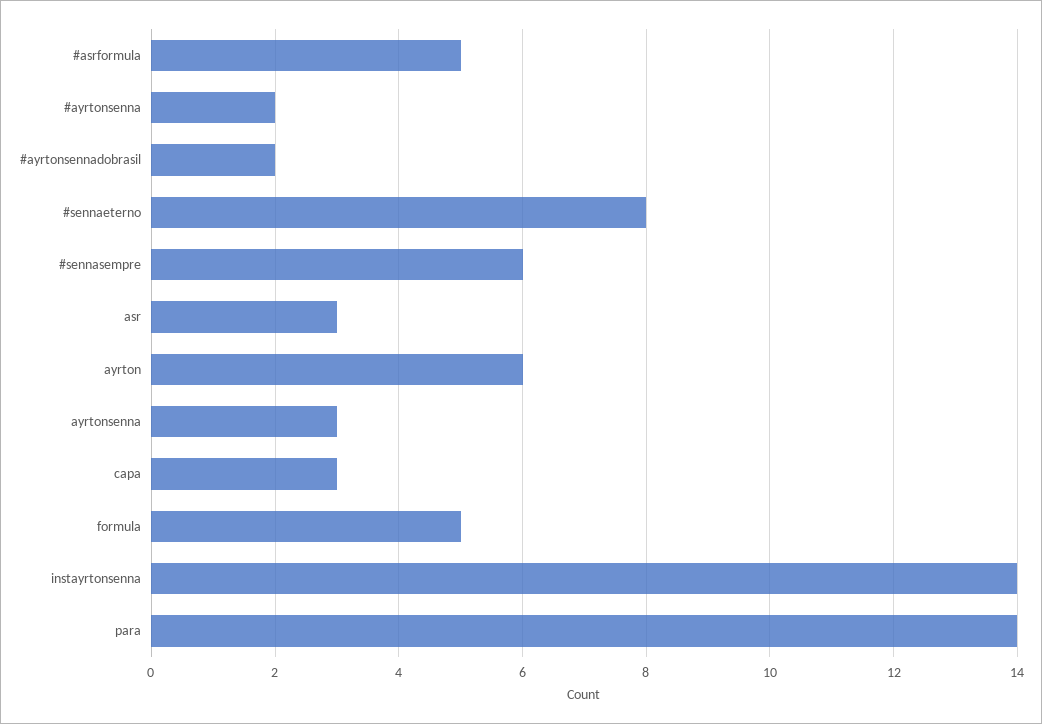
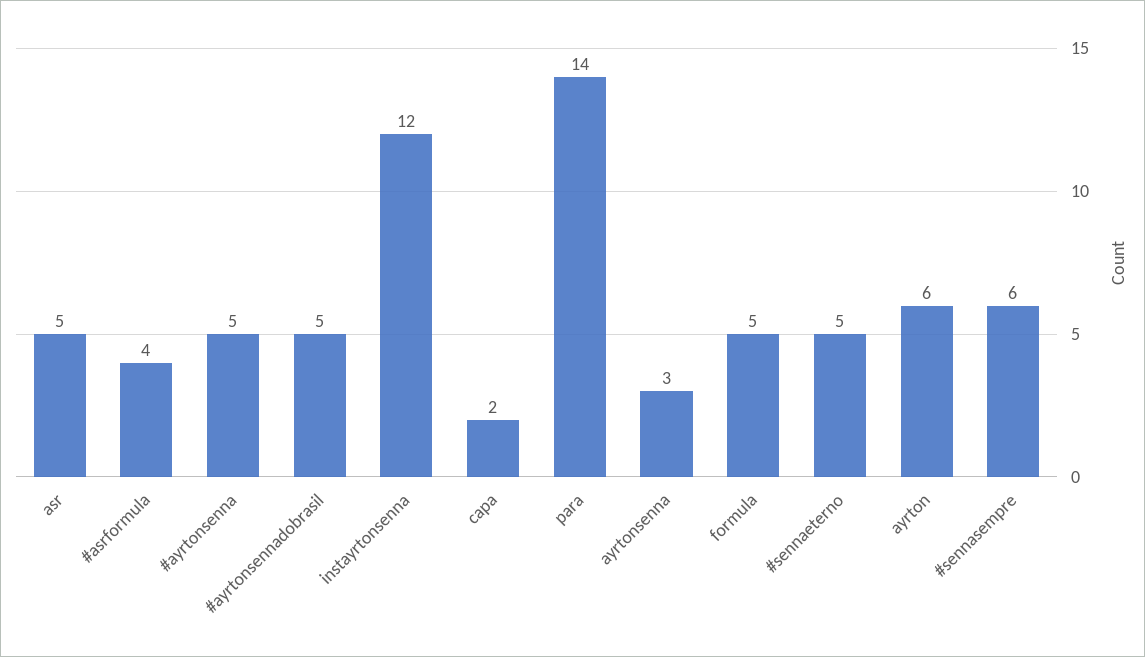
#asrformula: 5 -> 4
#ayrtonsenna: 2 -> 5
#ayrtonsennadobrasil: 2 -> 5
#sennaeterno: 8 -> 5
asr: 3 -> 5
capa: 3 -> 2
instayrtonsenna: 14 -> 12

